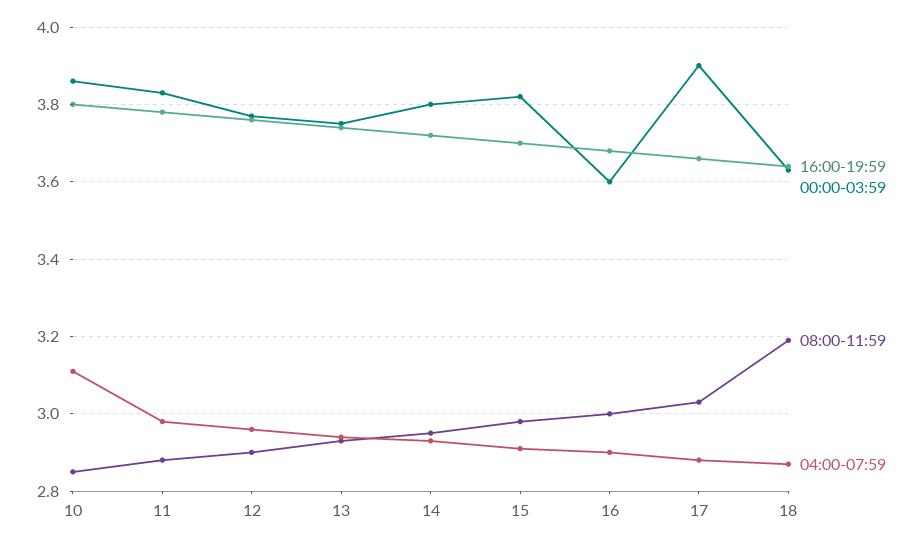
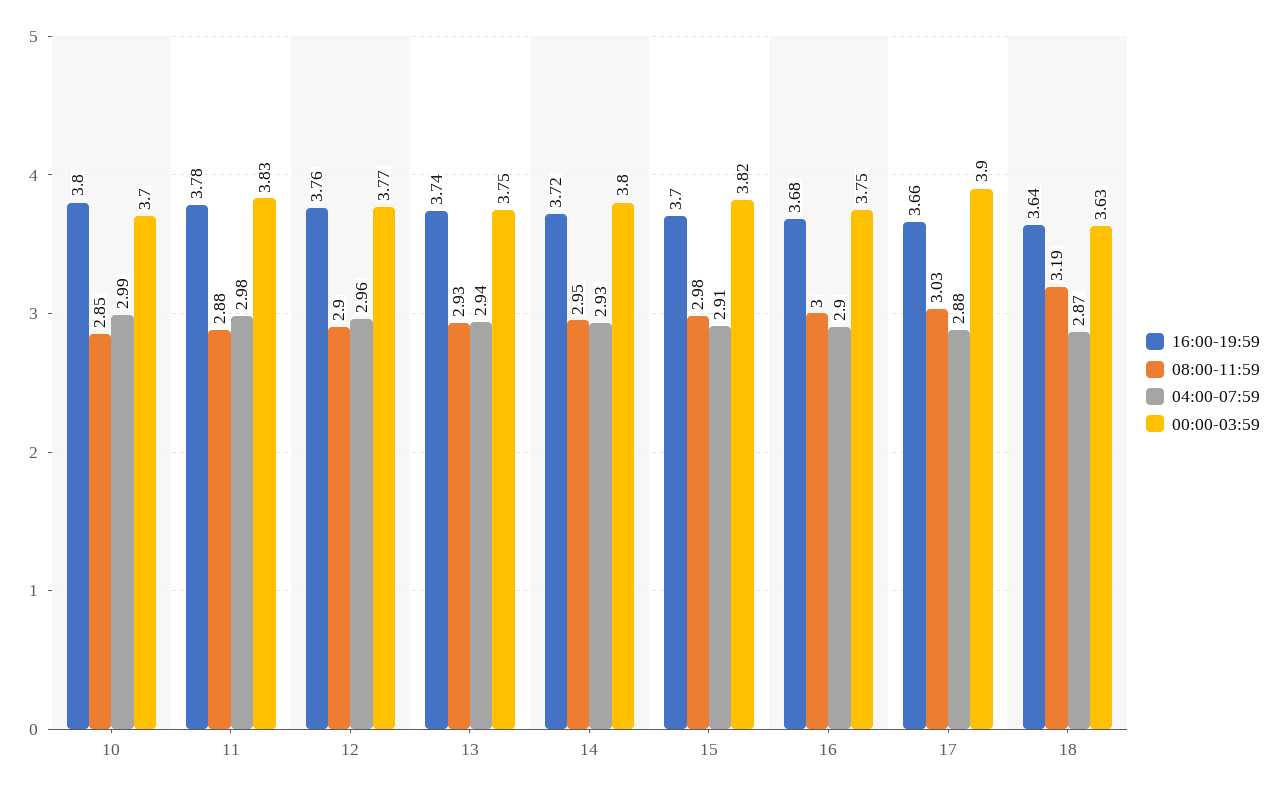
00:00-03:59, 10: 3.85 -> 3.7
04:00-07:59, 10: 3.1 -> 2.99
00:00-03:59, 16: 3.6 -> 3.75

